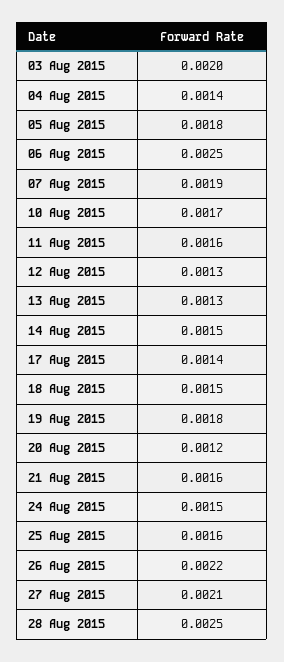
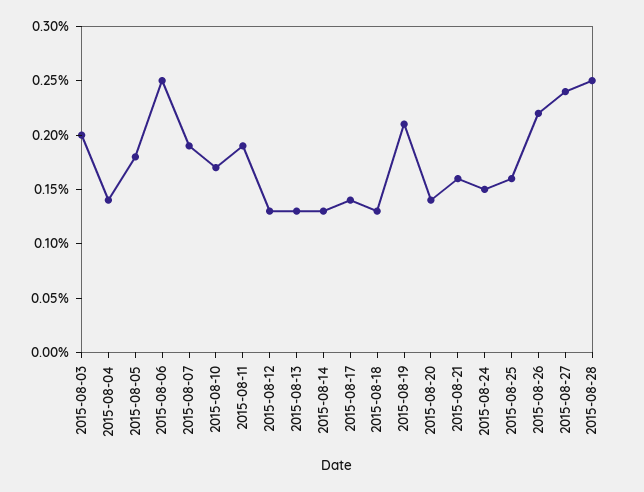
11 Aug 2015: 0.0016 -> 0.0019
14 Aug 2015: 0.0015 -> 0.0013
18 Aug 2015: 0.0015 -> 0.0013
19 Aug 2015: 0.0018 -> 0.0021
20 Aug 2015: 0.0012 -> 0.0014
27 Aug 2015: 0.0021 -> 0.0024

